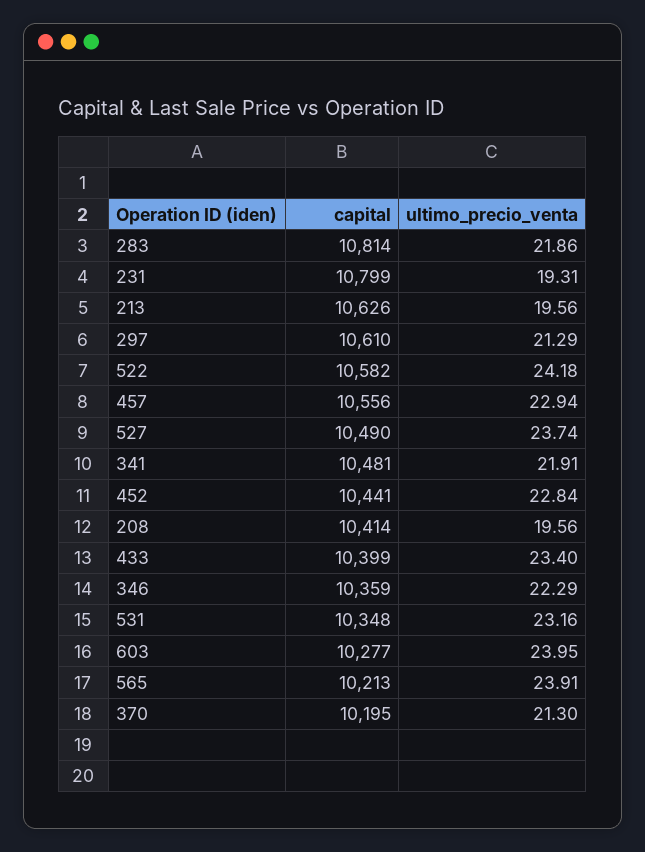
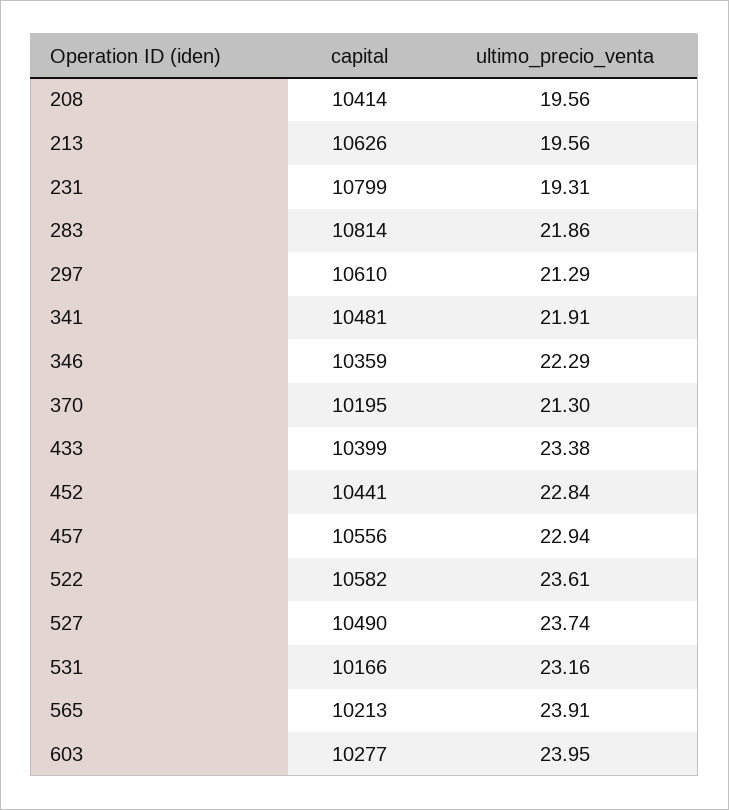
ultimo_precio_venta, 522: 24.18 -> 23.61
ultimo_precio_venta, 433: 23.4 -> 23.38
capital, 531: 10348 -> 10166

